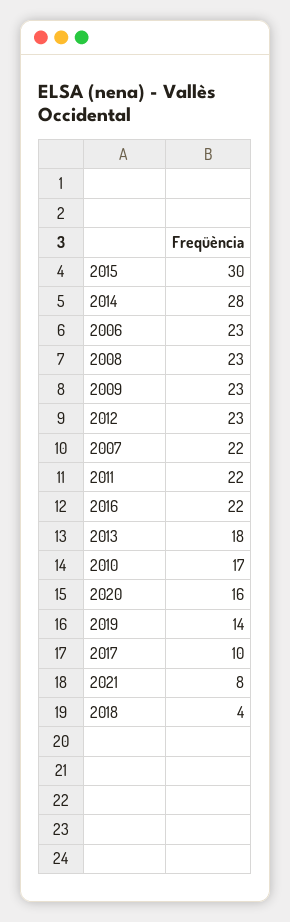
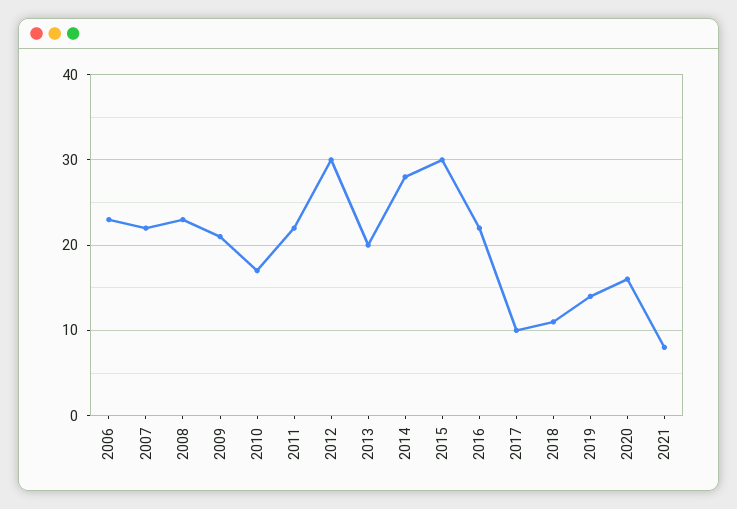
2009: 23 -> 21
2012: 23 -> 30
2013: 18 -> 20
2018: 4 -> 11

